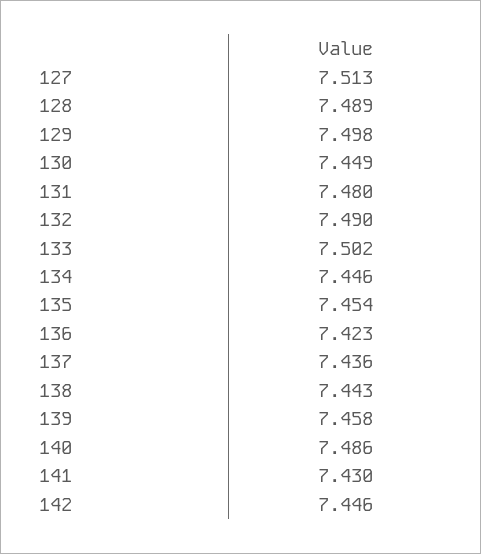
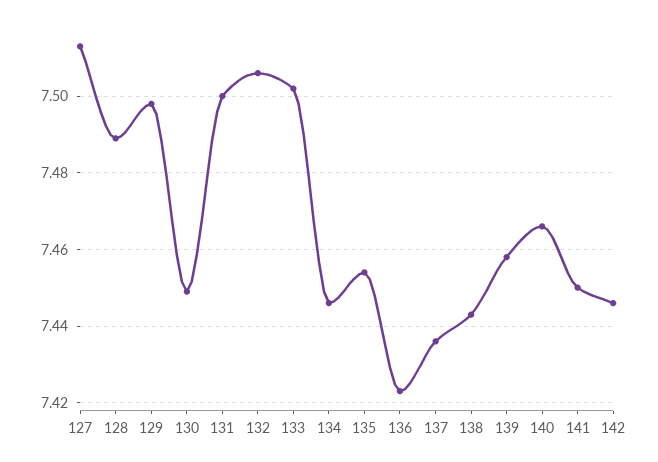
131: 7.48 -> 7.5
132: 7.49 -> 7.505
140: 7.486 -> 7.465
141: 7.43 -> 7.45

